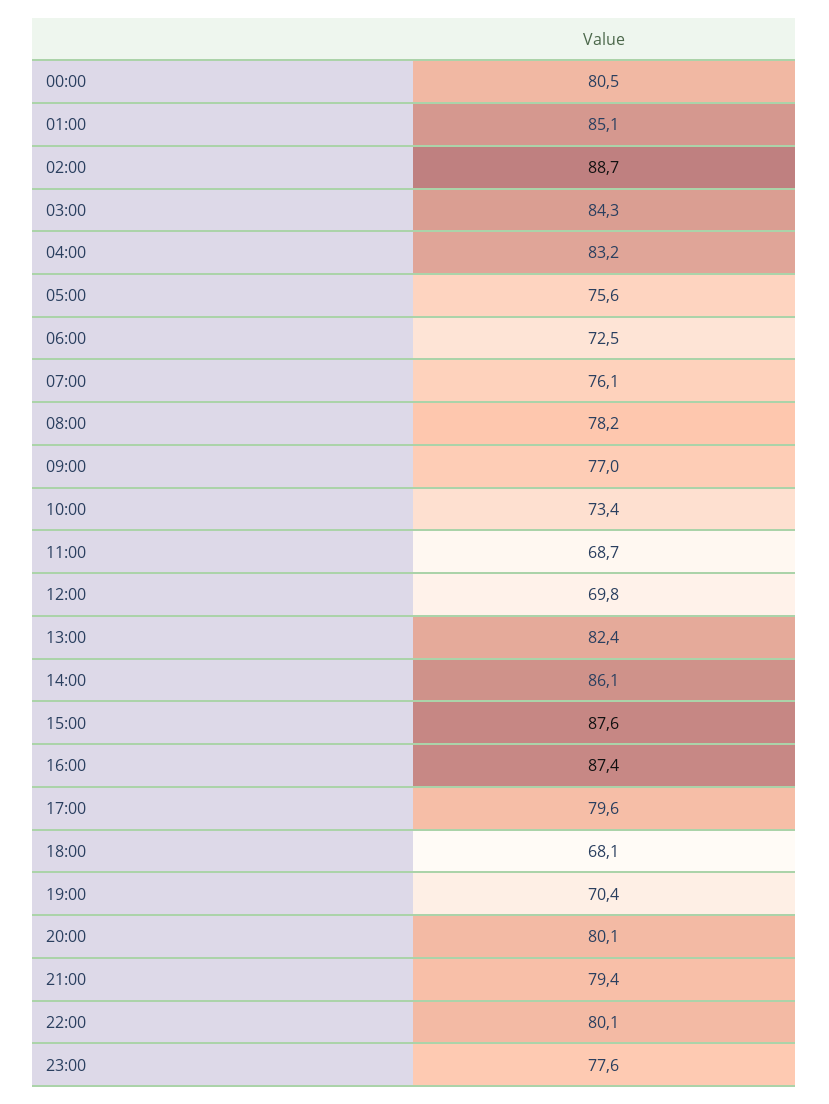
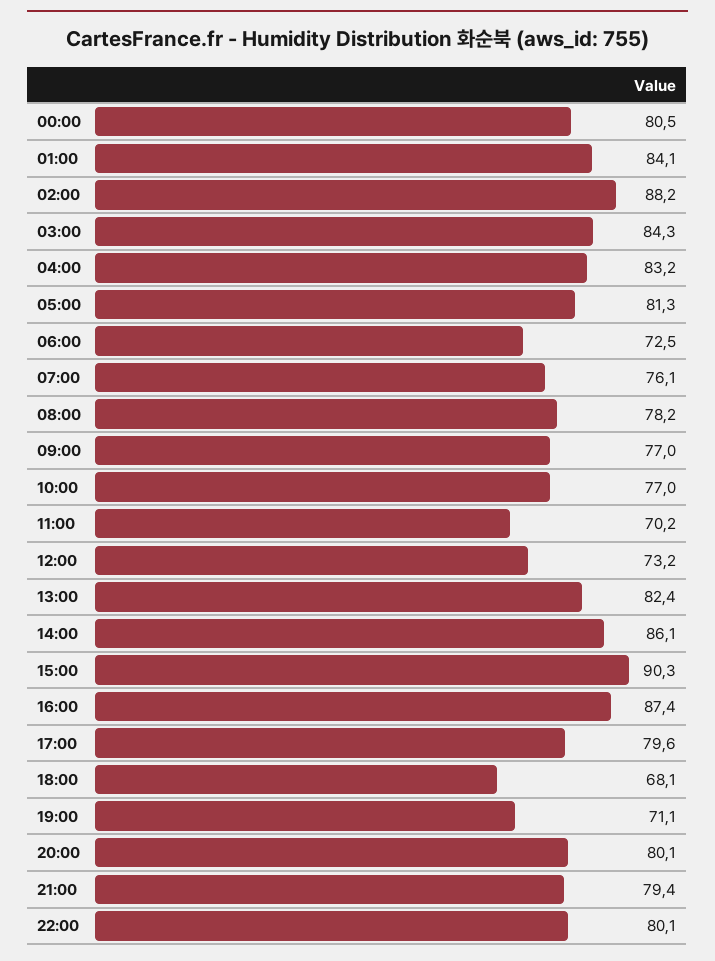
01:00: 85.1 -> 84.1
02:00: 88.7 -> 88.2
05:00: 75.6 -> 81.3
10:00: 73.4 -> 77
11:00: 68.7 -> 70.2
12:00: 69.8 -> 73.2
15:00: 87.6 -> 90.3
19:00: 70.4 -> 71.1
23:00: 77.6 -> none

